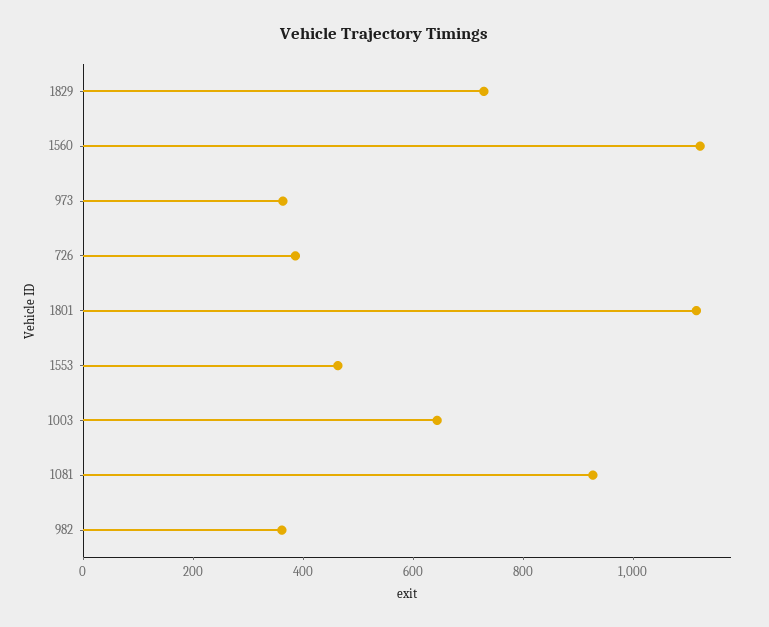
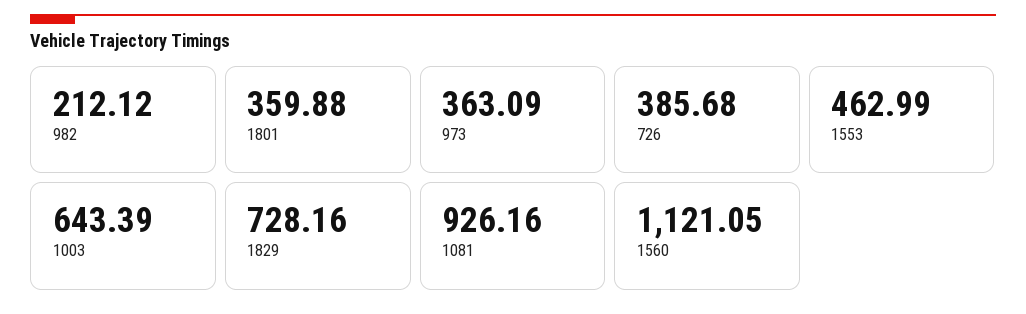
1801: 1100 -> 359.88
982: 350 -> 212.12

